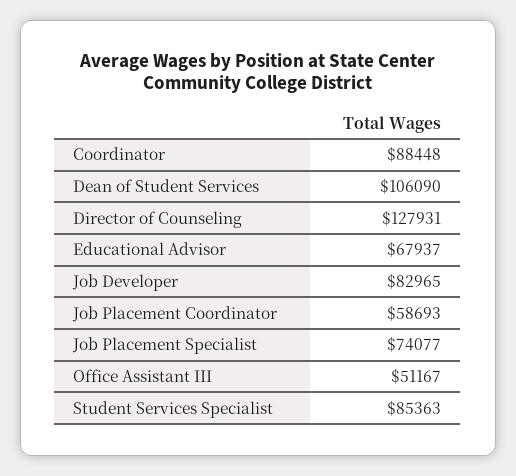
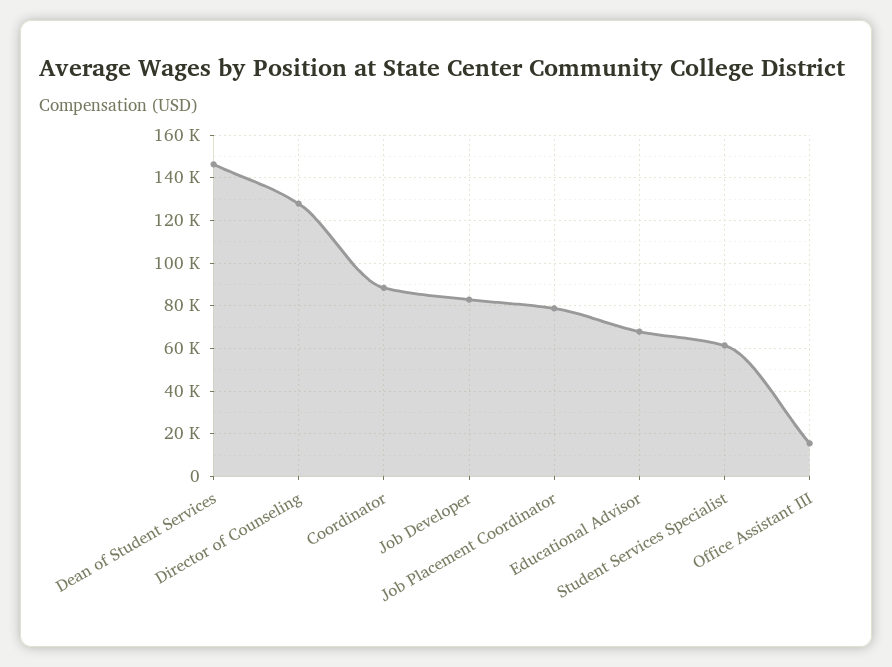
Dean of Student Services: 106090 -> 145000
Job Placement Coordinator: 58693 -> 80000
Job Placement Specialist: 74077 -> none
Office Assistant III: 51167 -> 15000
Student Services Specialist: 85363 -> 60000

